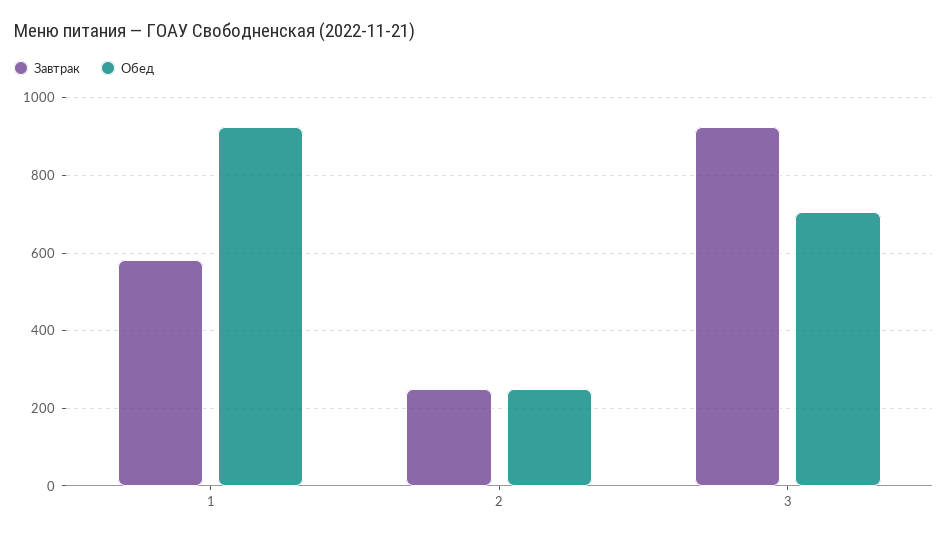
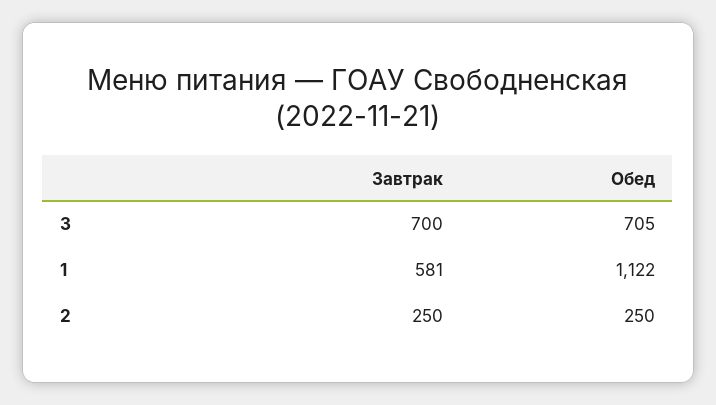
Обед, 1: 920 -> 1122
Завтрак, 3: 920 -> 700

